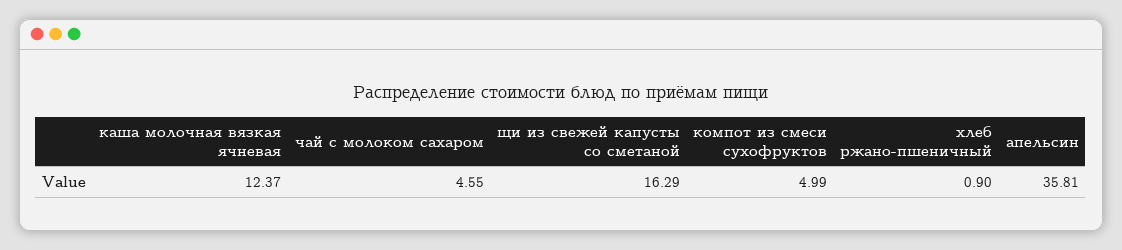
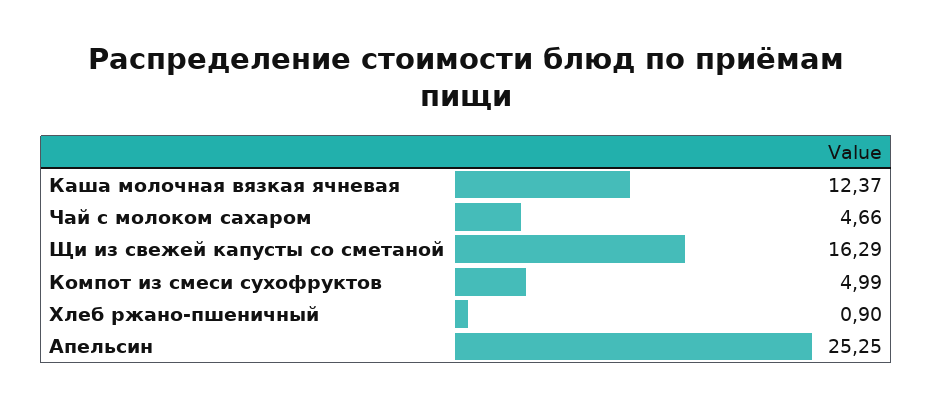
чай с молоком сахаром: 4.55 -> 4.66
апельсин: 35.81 -> 25.25

